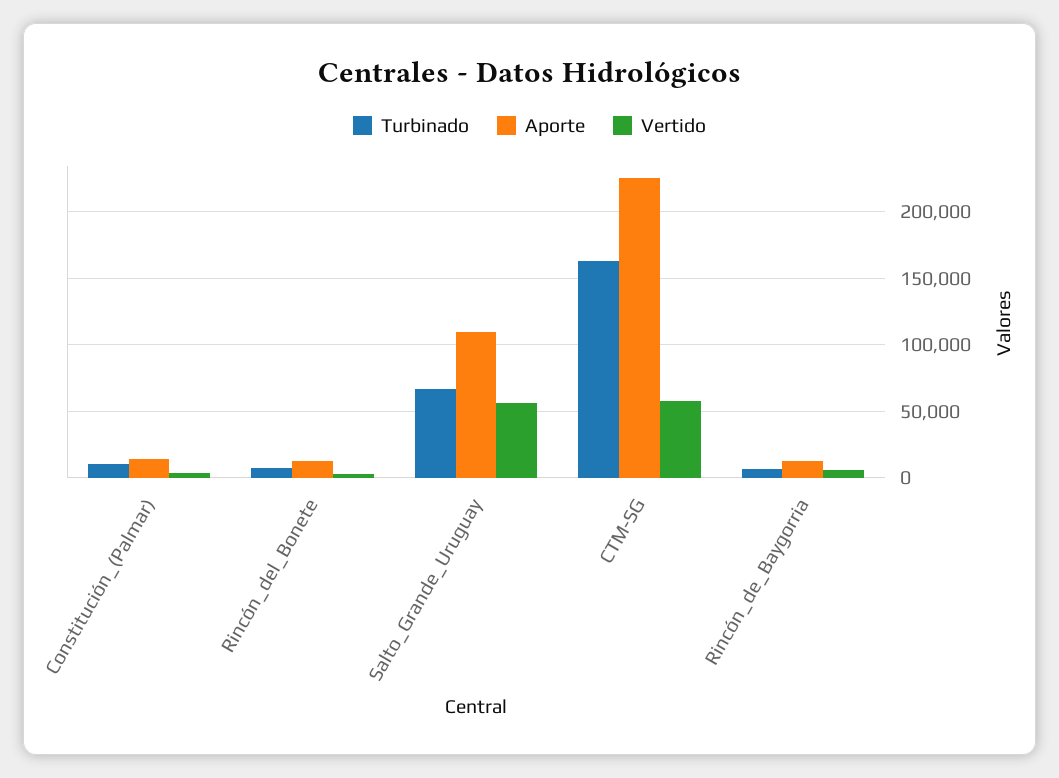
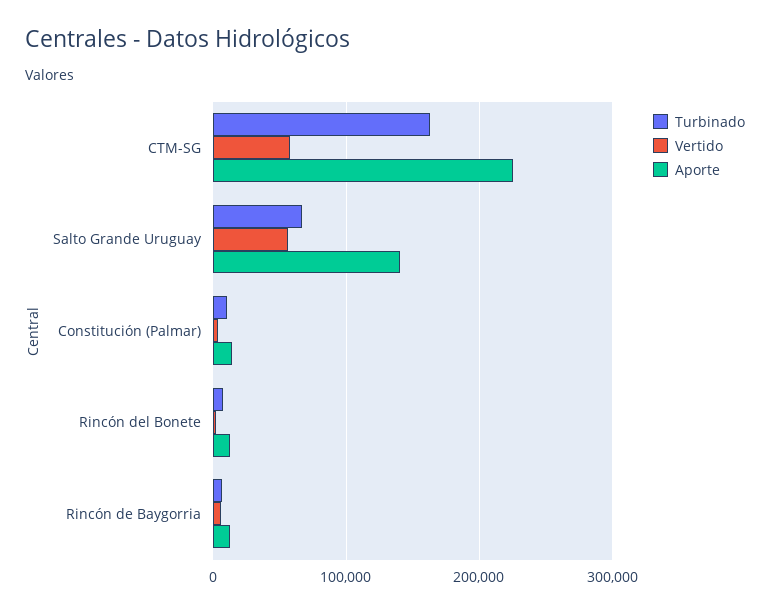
Aporte, Salto_Grande_Uruguay: 110000 -> 140000

